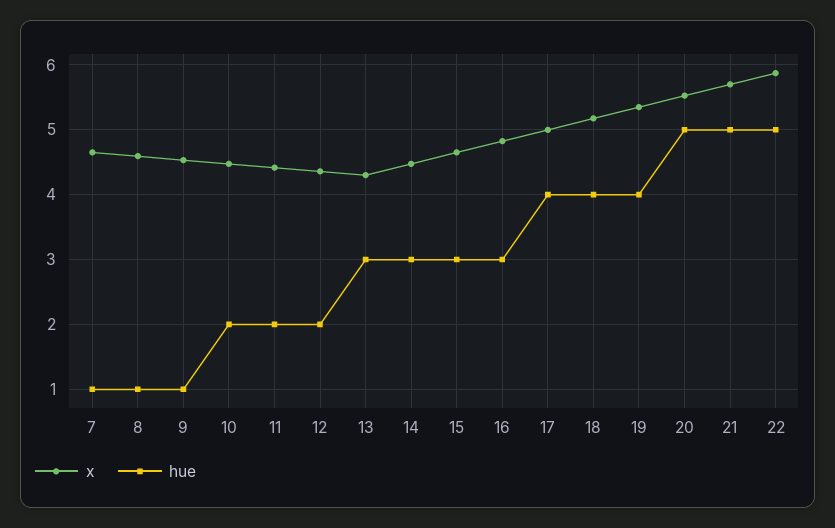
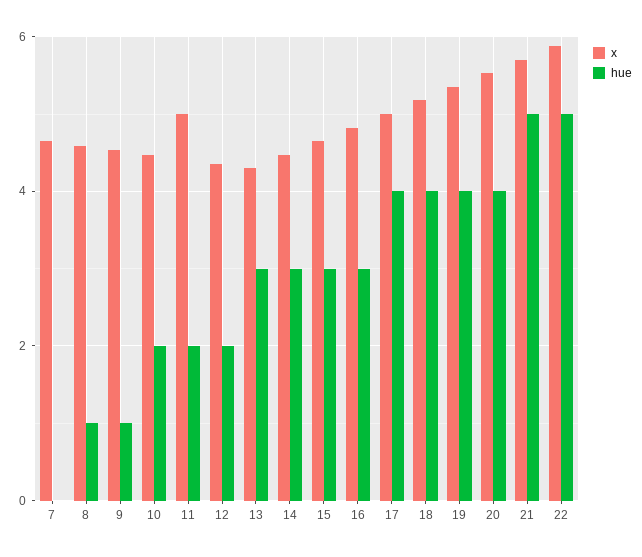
hue, 7: 1 -> 0
x, 11: 4.4 -> 5
hue, 20: 5 -> 4

